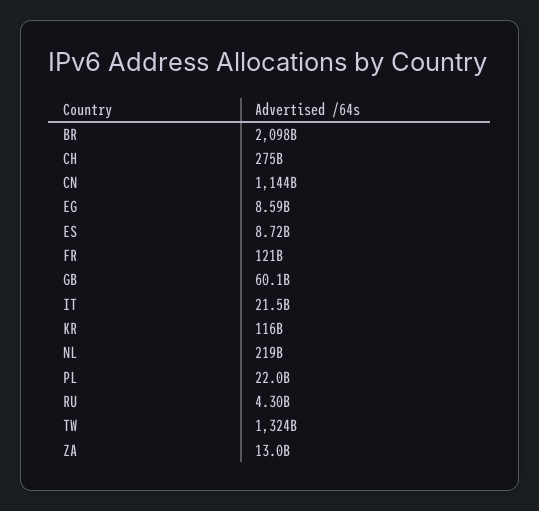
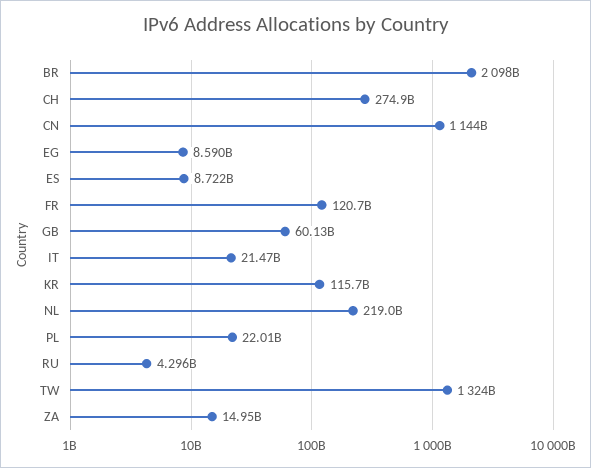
ZA: 13000000000 -> 14950000000

